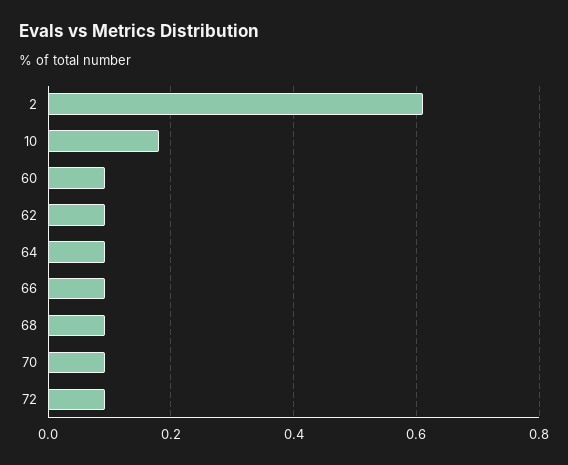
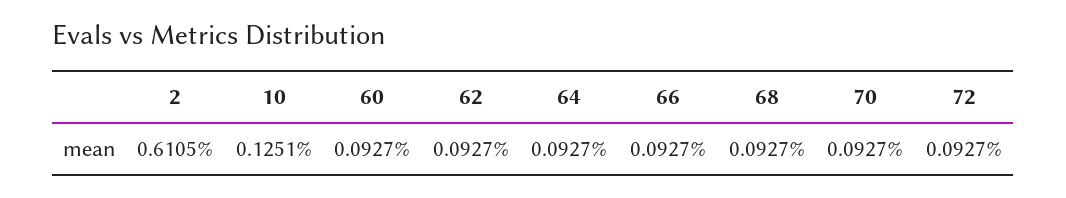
10: 0.18 -> 0.1251

